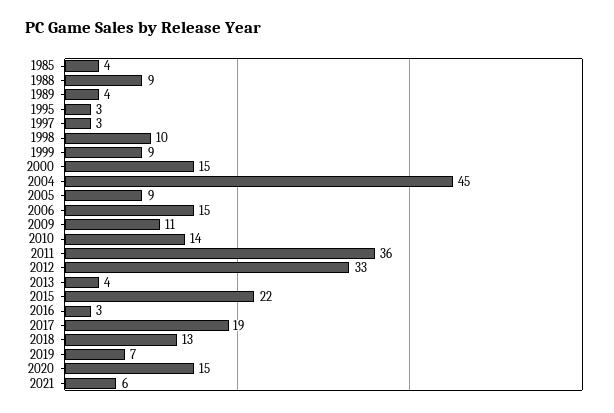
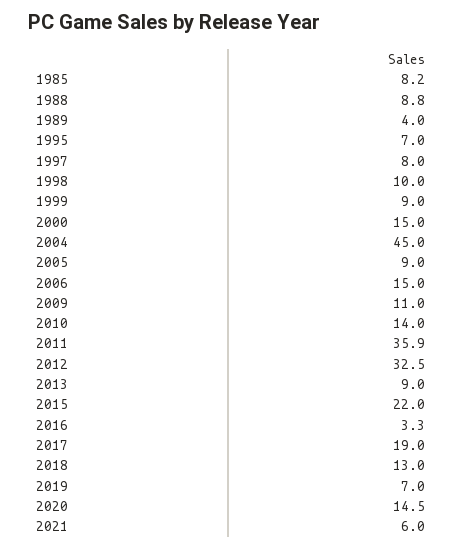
1985: 4 -> 8.2
1995: 3 -> 7
1997: 3 -> 8
2013: 4 -> 9

